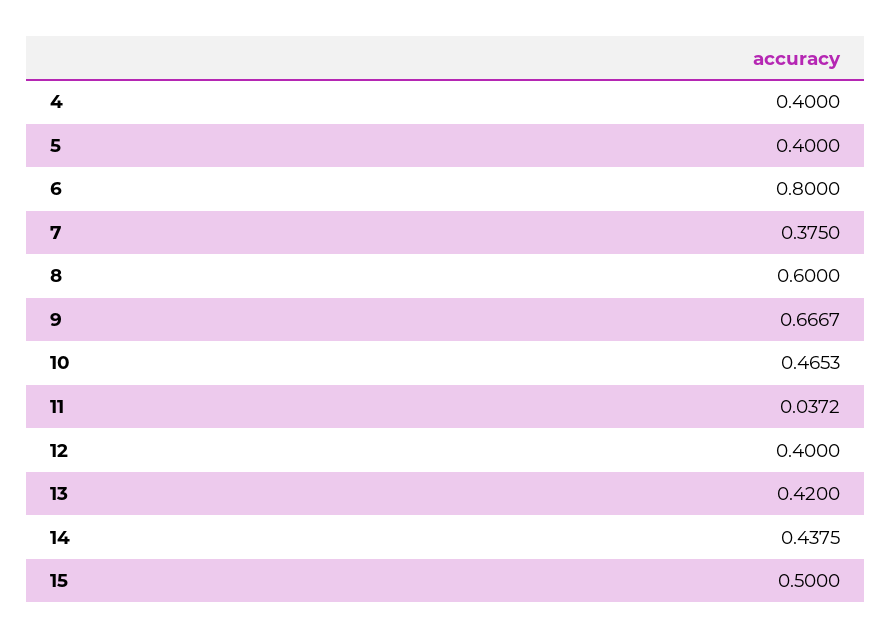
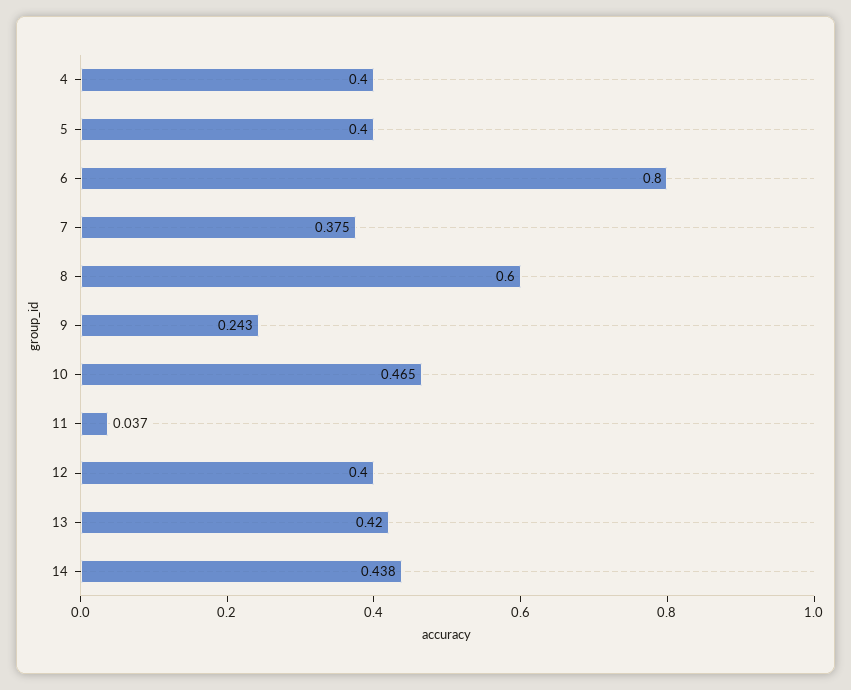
9: 0.6667 -> 0.243
15: 0.5 -> none

